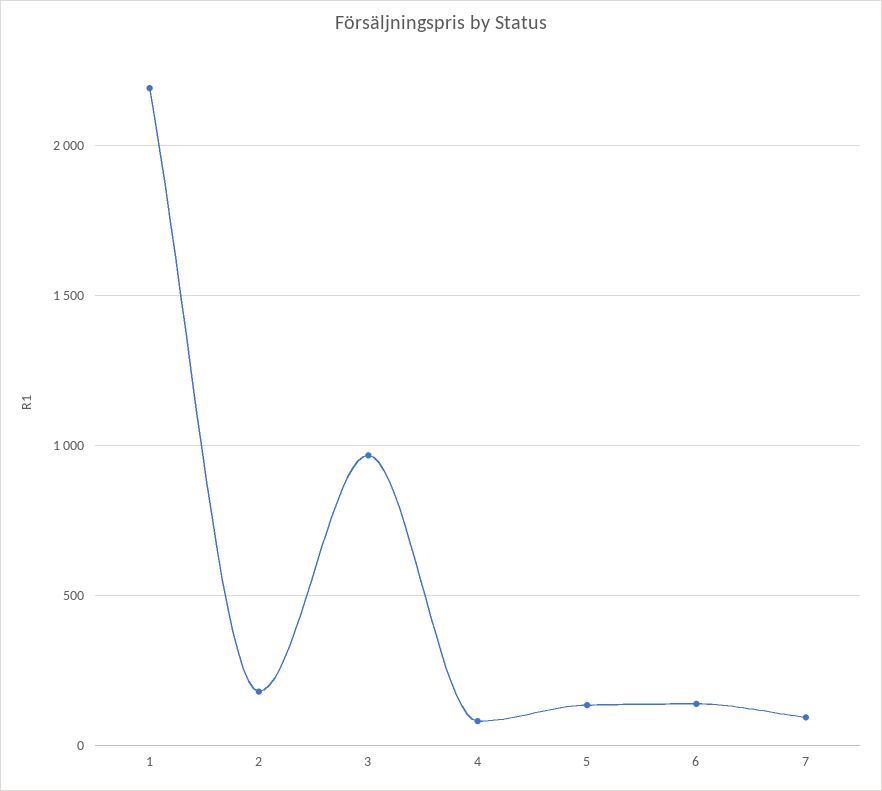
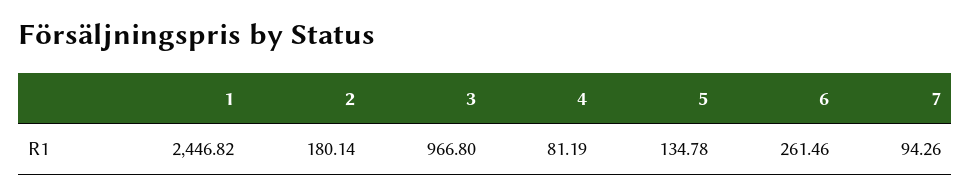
1: 2200 -> 2446.82
6: 150 -> 261.46

